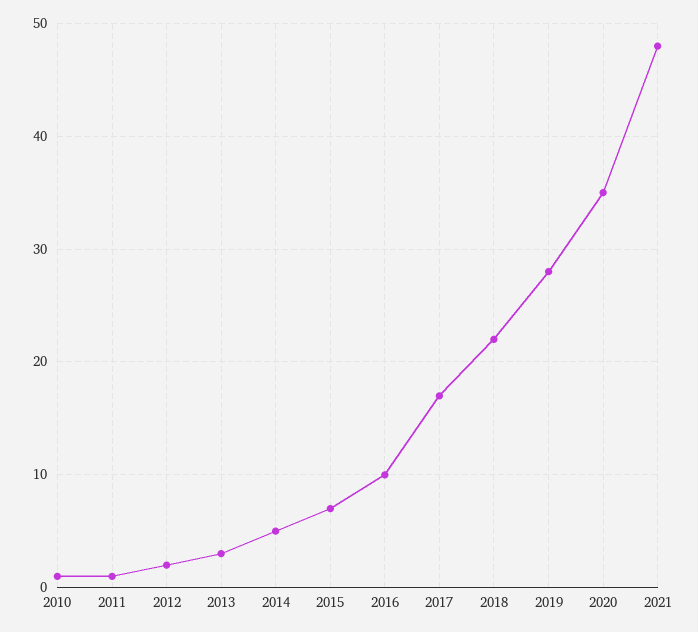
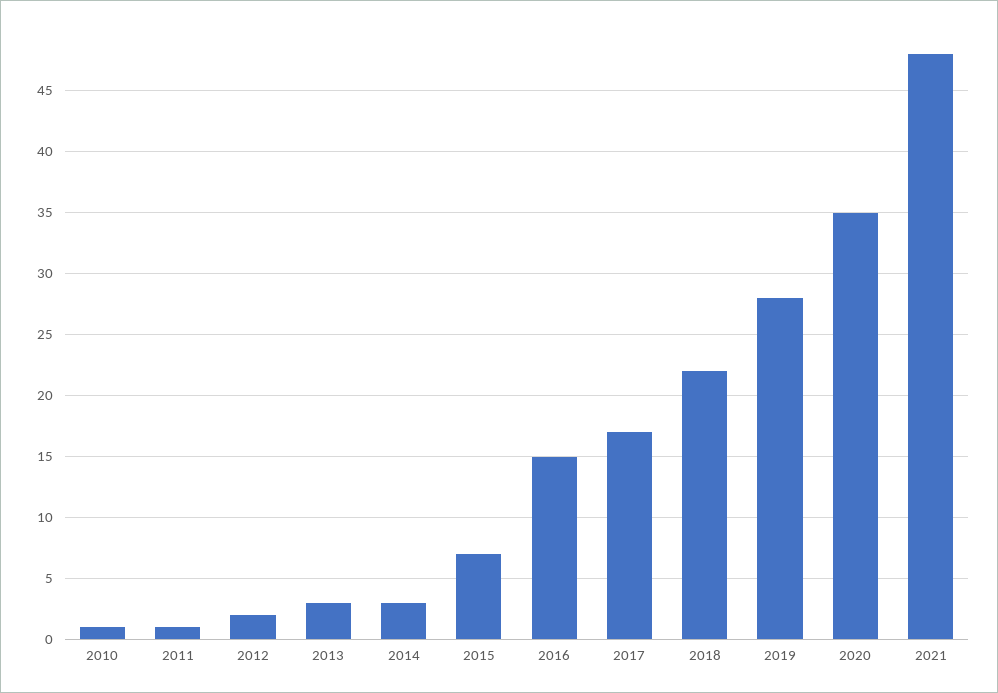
2014: 5 -> 3
2016: 10 -> 15

